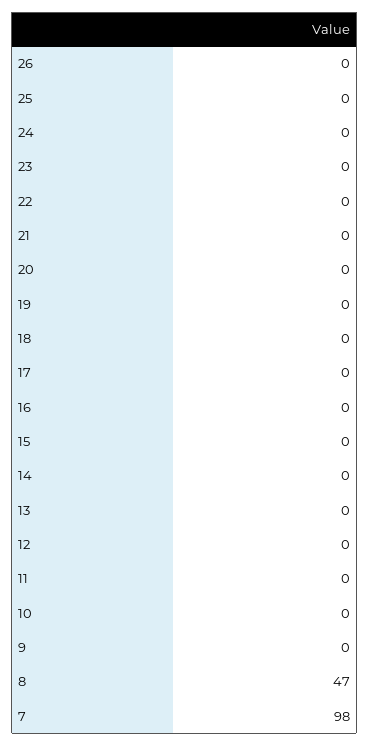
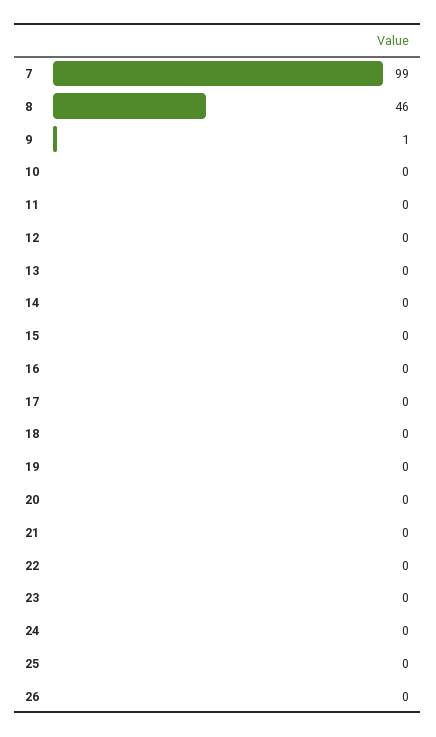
9: 0 -> 1
8: 47 -> 46
7: 98 -> 99

